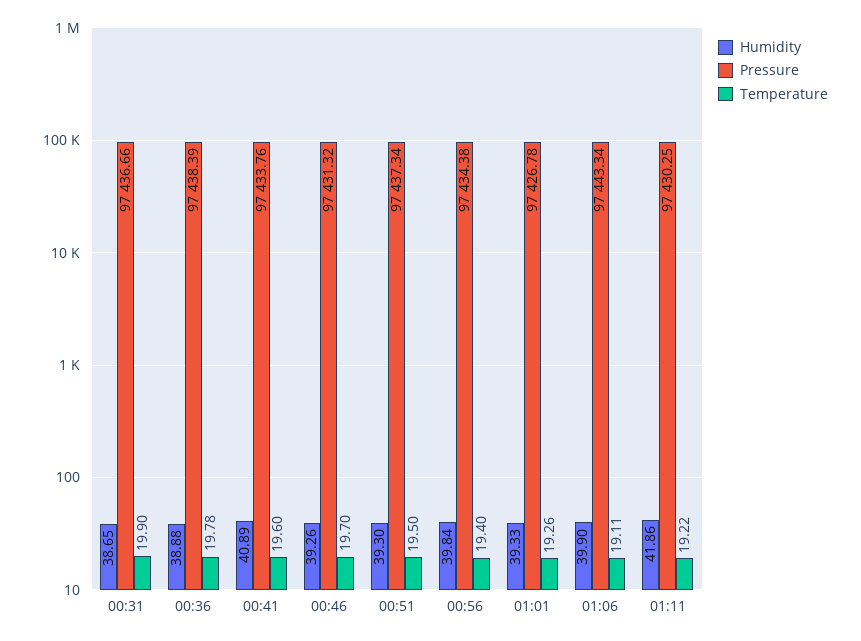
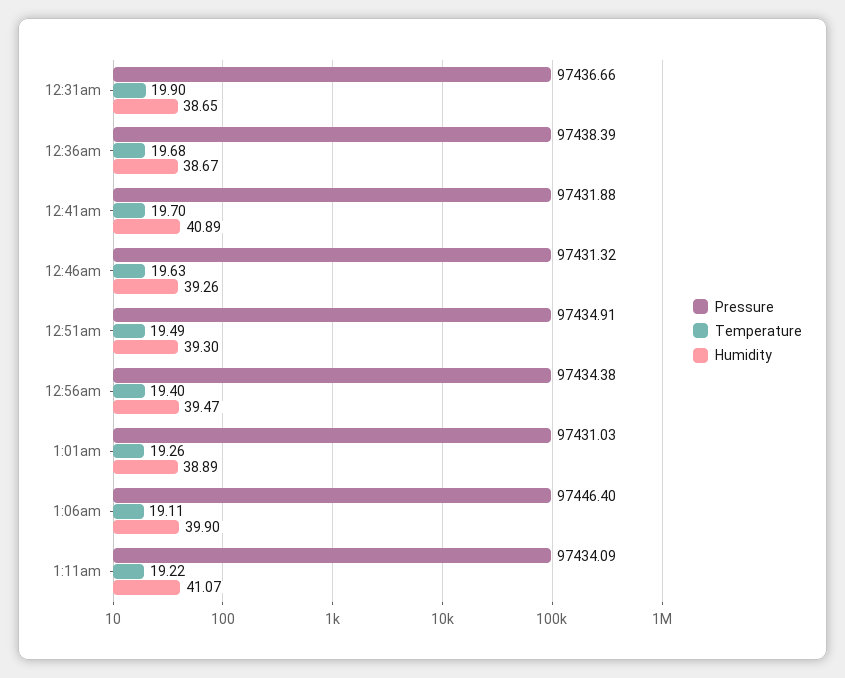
Humidity, 00:36: 38.88 -> 38.67
Temperature, 00:36: 19.78 -> 19.68
Pressure, 00:41: 97433.76 -> 97431.88
Temperature, 00:41: 19.6 -> 19.7
Temperature, 00:46: 19.7 -> 19.63
Pressure, 00:51: 97437.34 -> 97434.91
Temperature, 00:51: 19.5 -> 19.49
Humidity, 00:56: 39.84 -> 39.47
Humidity, 01:01: 39.33 -> 38.89
Pressure, 01:01: 97426.78 -> 97431.03
Pressure, 01:06: 97443.34 -> 97446.4
Humidity, 01:11: 41.86 -> 41.07
Pressure, 01:11: 97430.25 -> 97434.09

